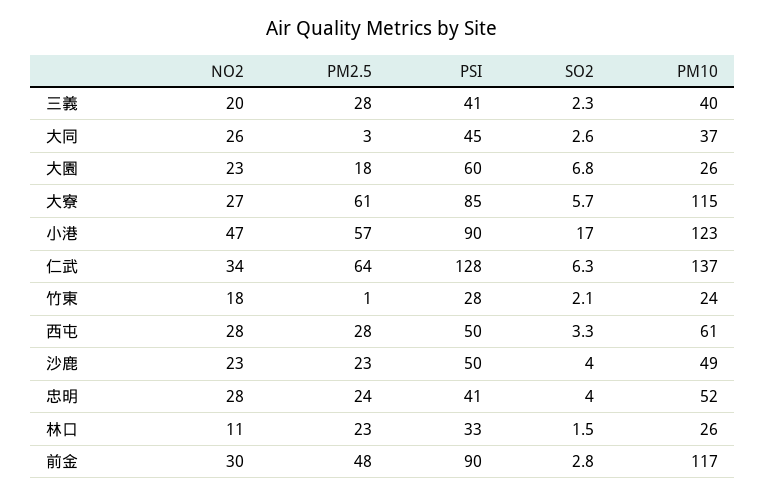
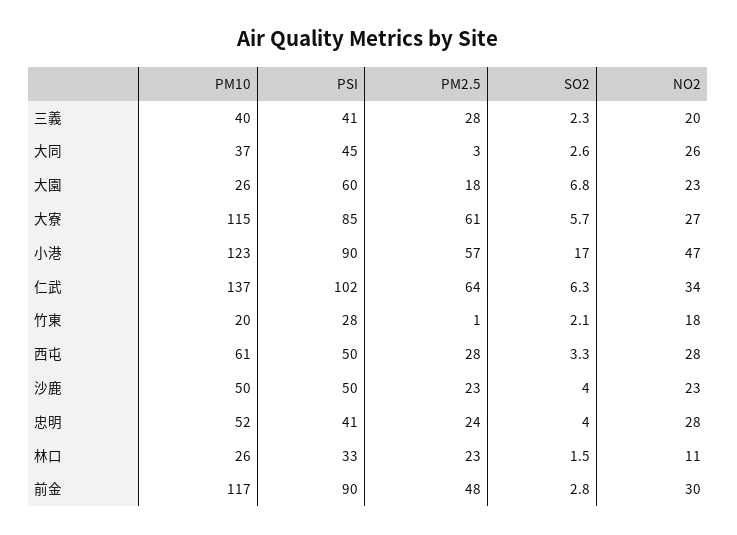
PSI, 仁武: 128 -> 102
PM10, 竹東: 24 -> 20
PM10, 沙鹿: 49 -> 50

